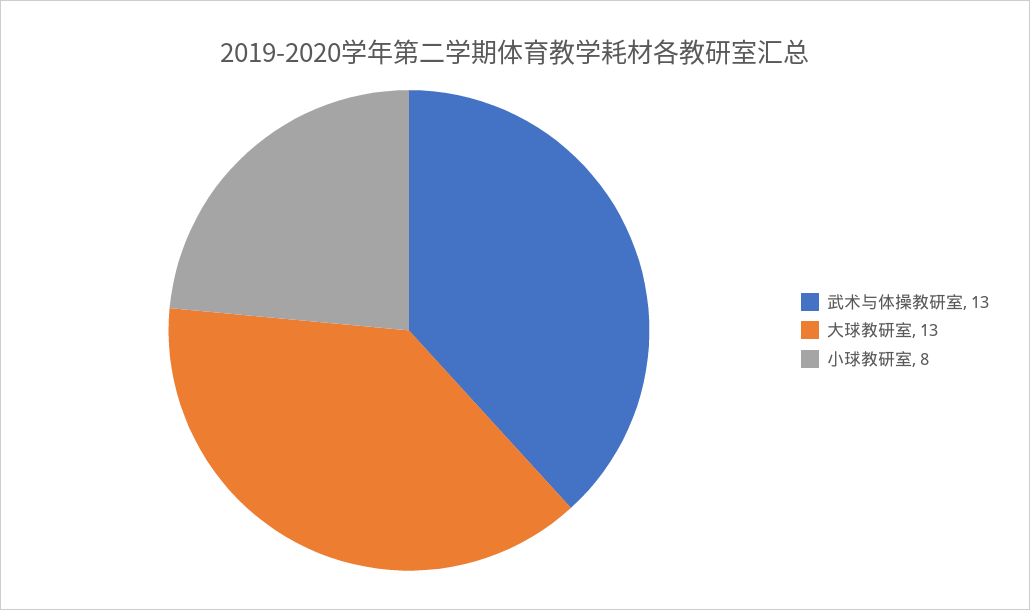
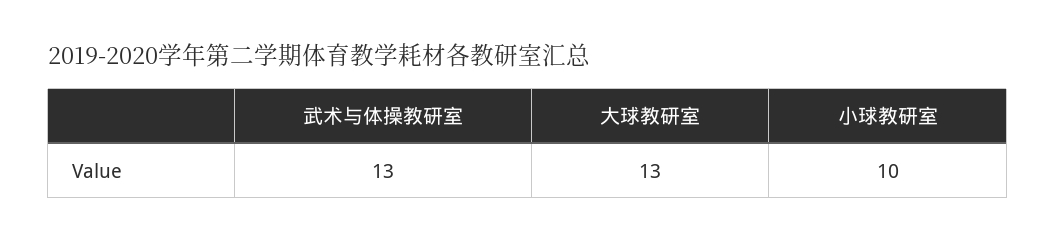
小球教研室: 8 -> 10

